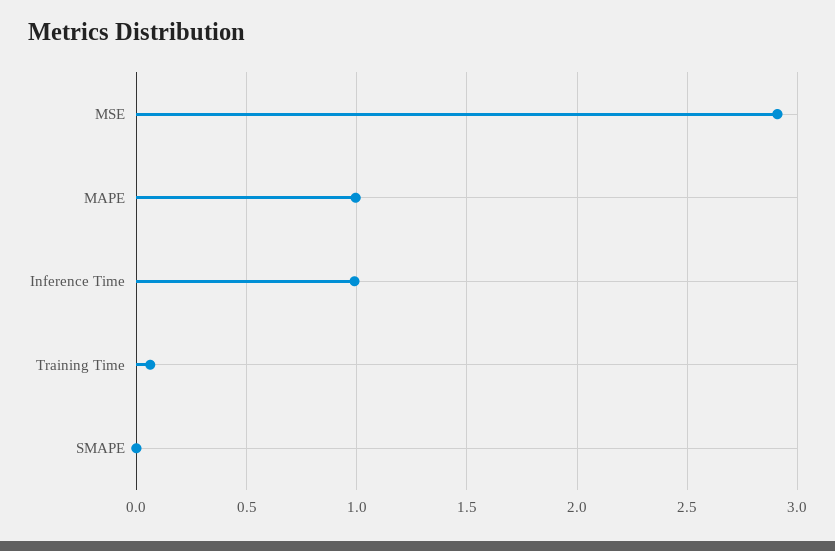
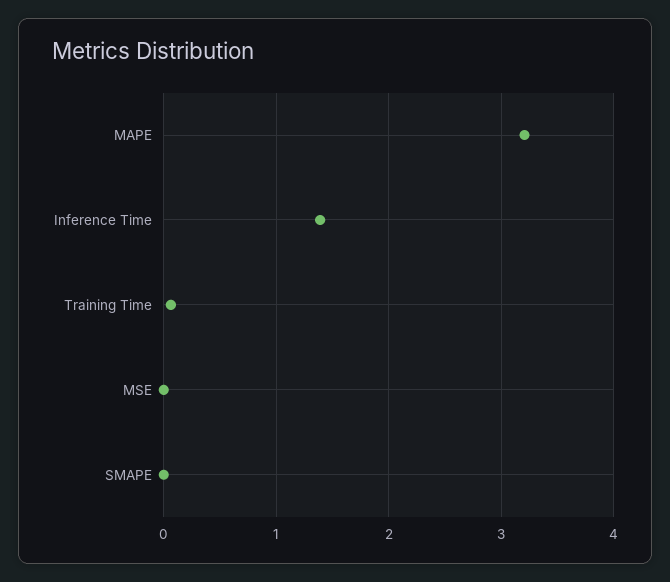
MSE: 2.9 -> 0
MAPE: 1 -> 3.2
Inference Time: 1 -> 1.4

